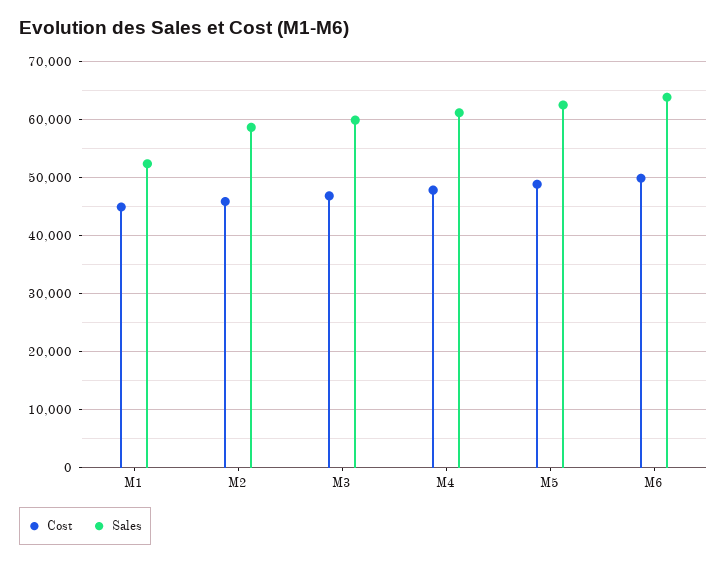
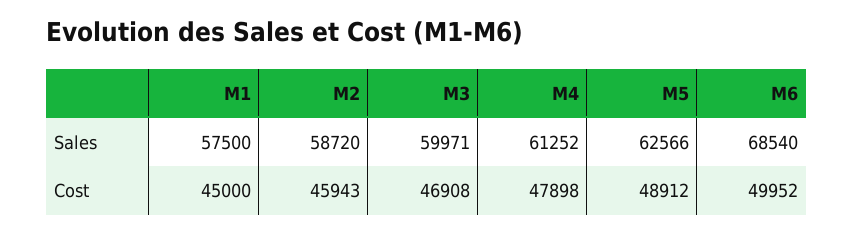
Sales, M1: 52000 -> 57500
Sales, M6: 64000 -> 68540

